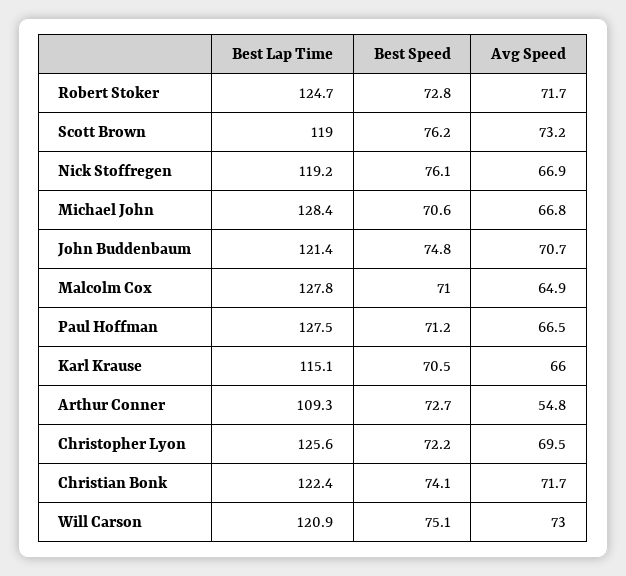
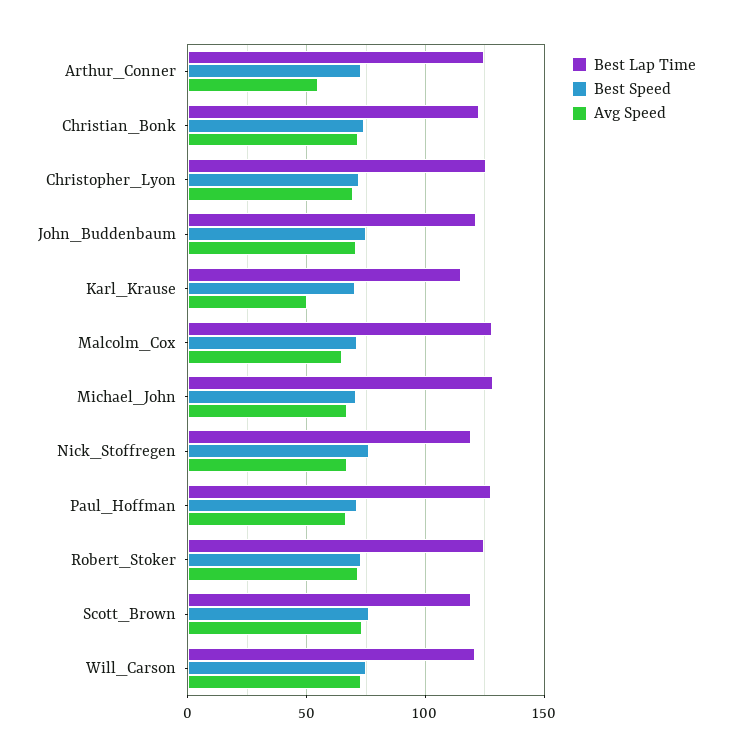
Avg Speed, Karl Krause: 66 -> 50
Best Lap Time, Arthur Conner: 109.3 -> 125

